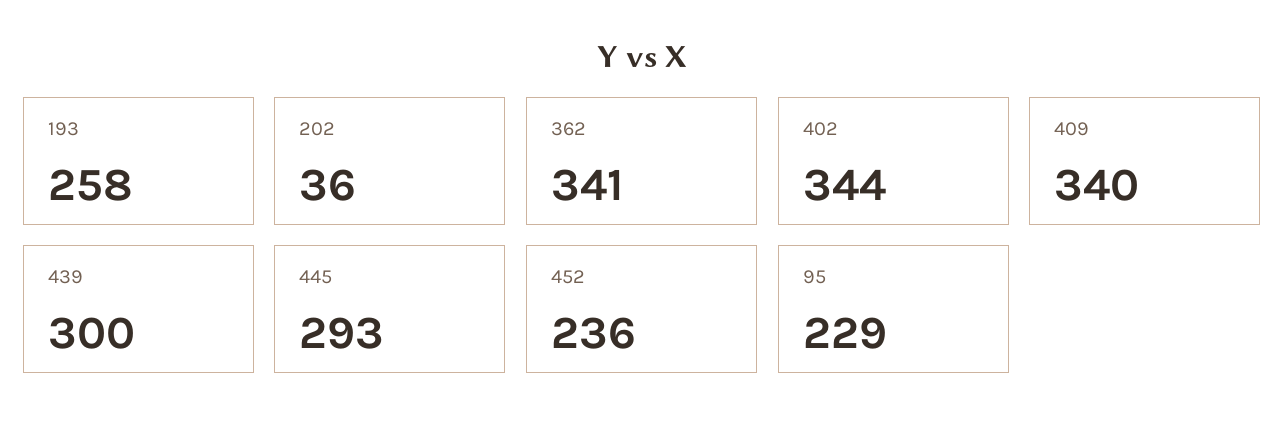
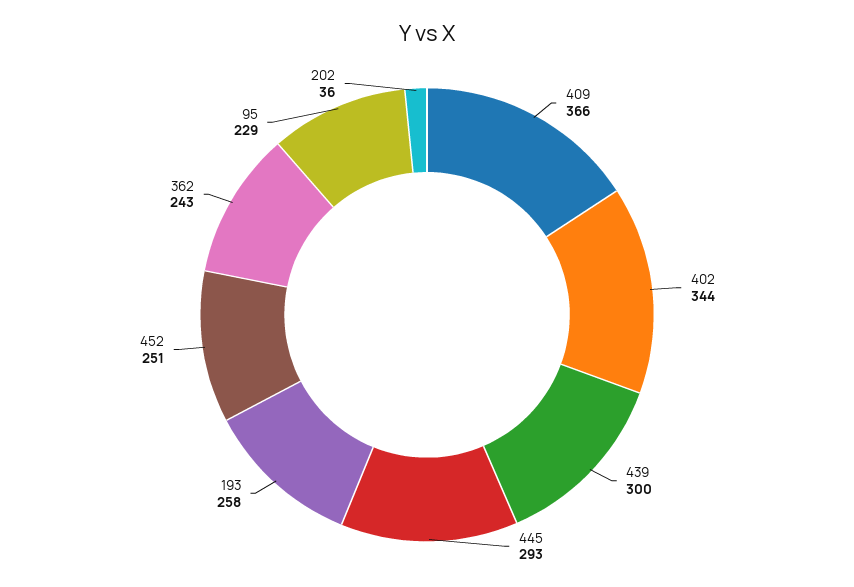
362: 341 -> 243
409: 340 -> 366
452: 236 -> 251

